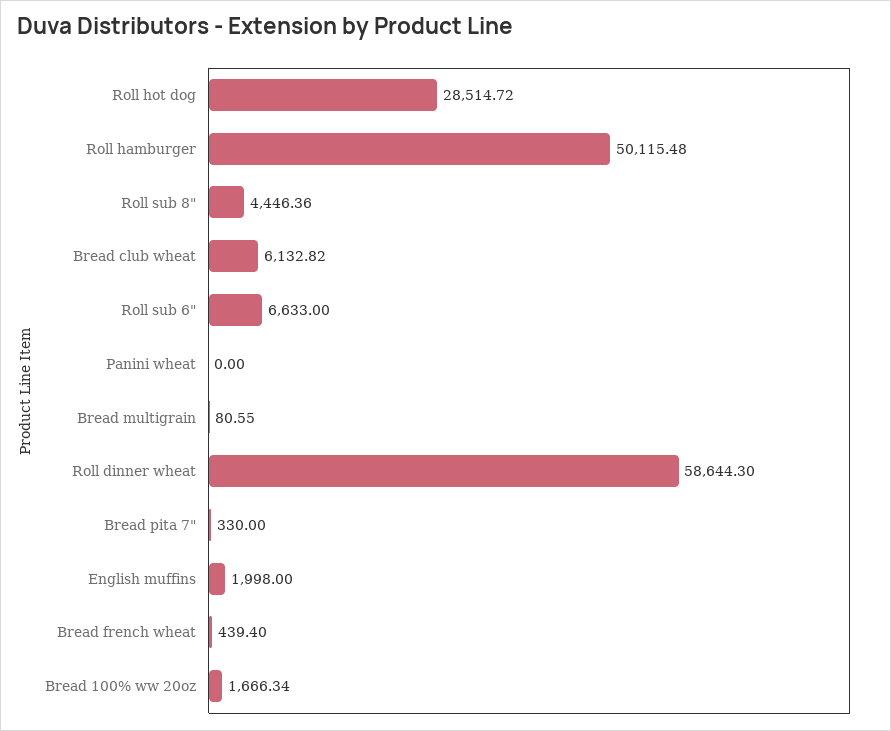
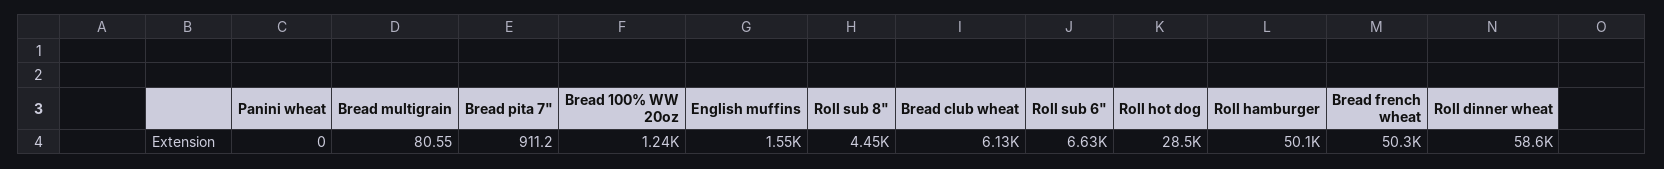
Bread pita 7": 330 -> 911.2
English muffins: 1998 -> 1550
Bread french wheat: 439.4 -> 50300
Bread 100% ww 20oz: 1666.34 -> 1240

